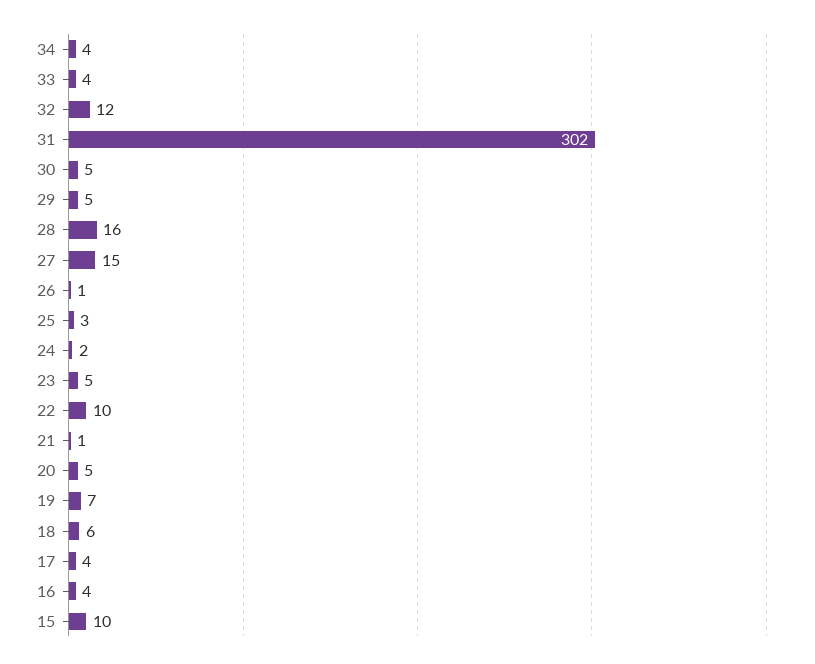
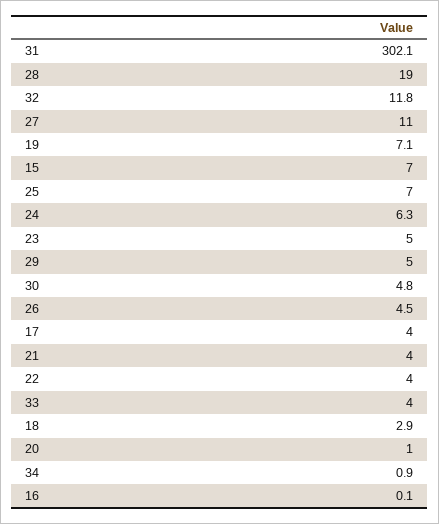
34: 4 -> 0.9
28: 16 -> 19
27: 15 -> 11
26: 1 -> 4.5
25: 3 -> 7
24: 2 -> 6.3
22: 10 -> 4
21: 1 -> 4
20: 5 -> 1
18: 6 -> 2.9
16: 4 -> 0.1
15: 10 -> 7

